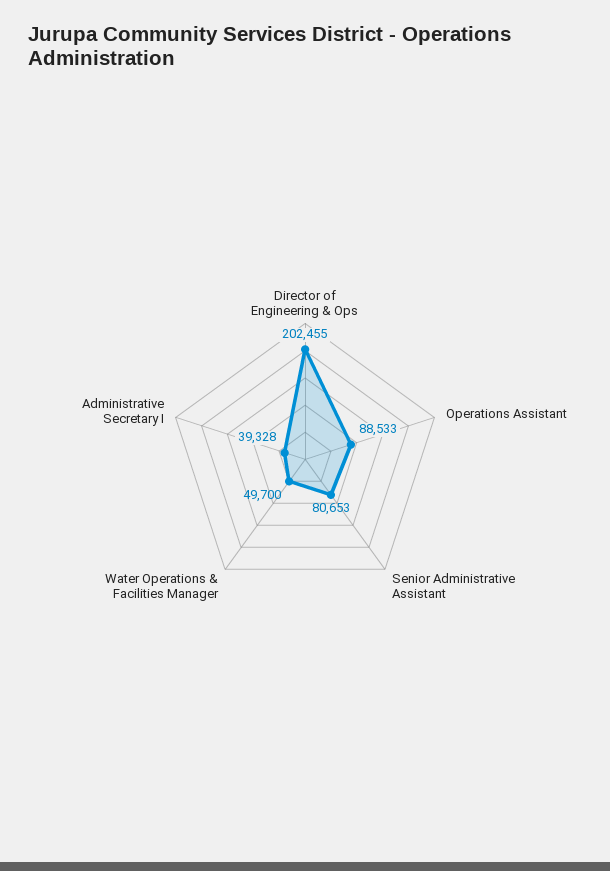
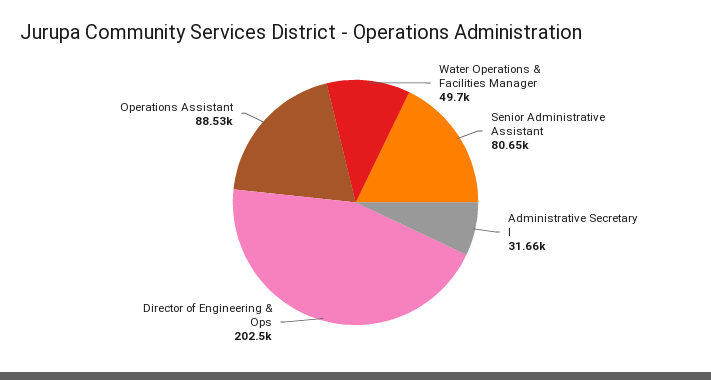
Administrative Secretary I: 39328 -> 31660

